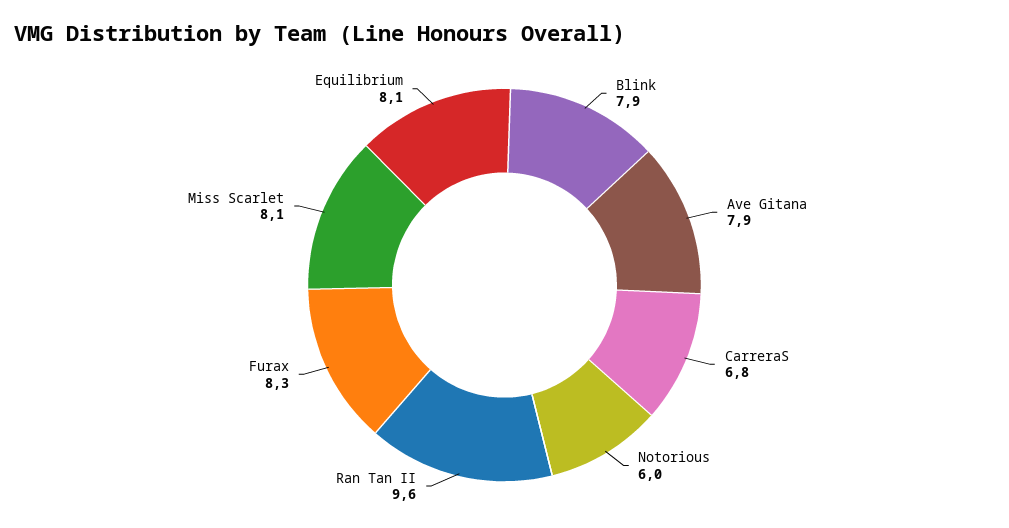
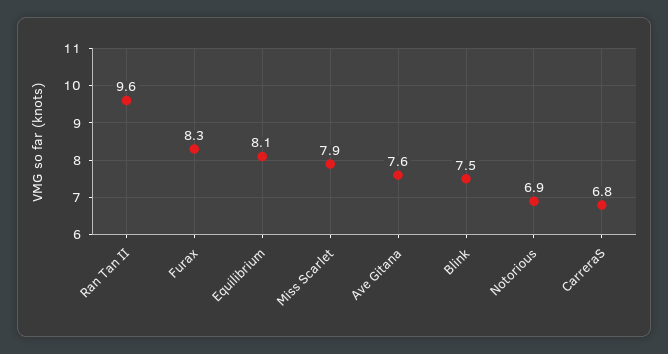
Blink: 7.9 -> 7.5
Ave Gitana: 7.9 -> 7.6
Notorious: 6 -> 6.9
Miss Scarlet: 8.1 -> 7.9

